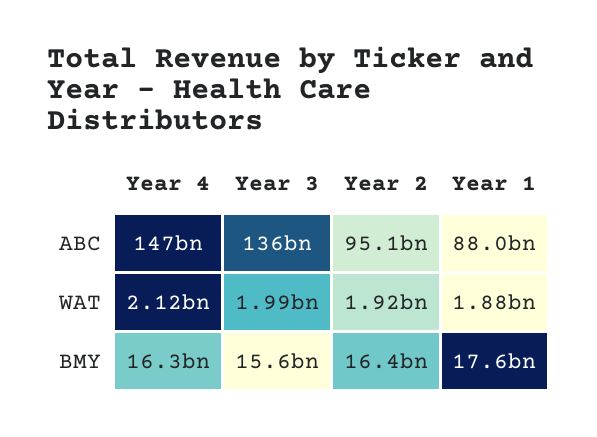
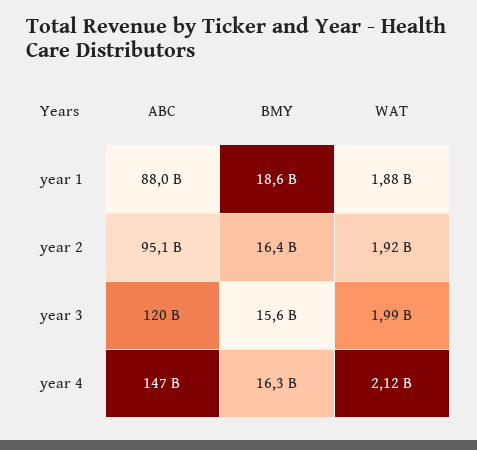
Year 3, ABC: 136000000000 -> 120000000000
Year 1, BMY: 17600000000 -> 18600000000

